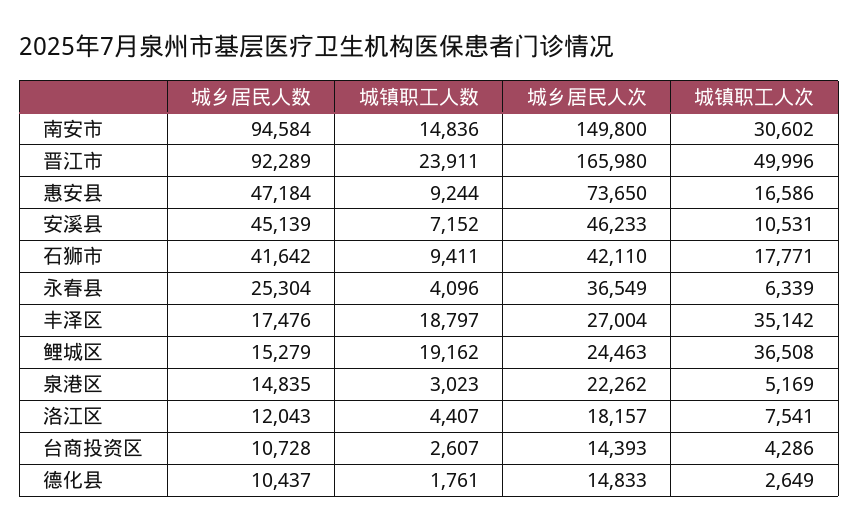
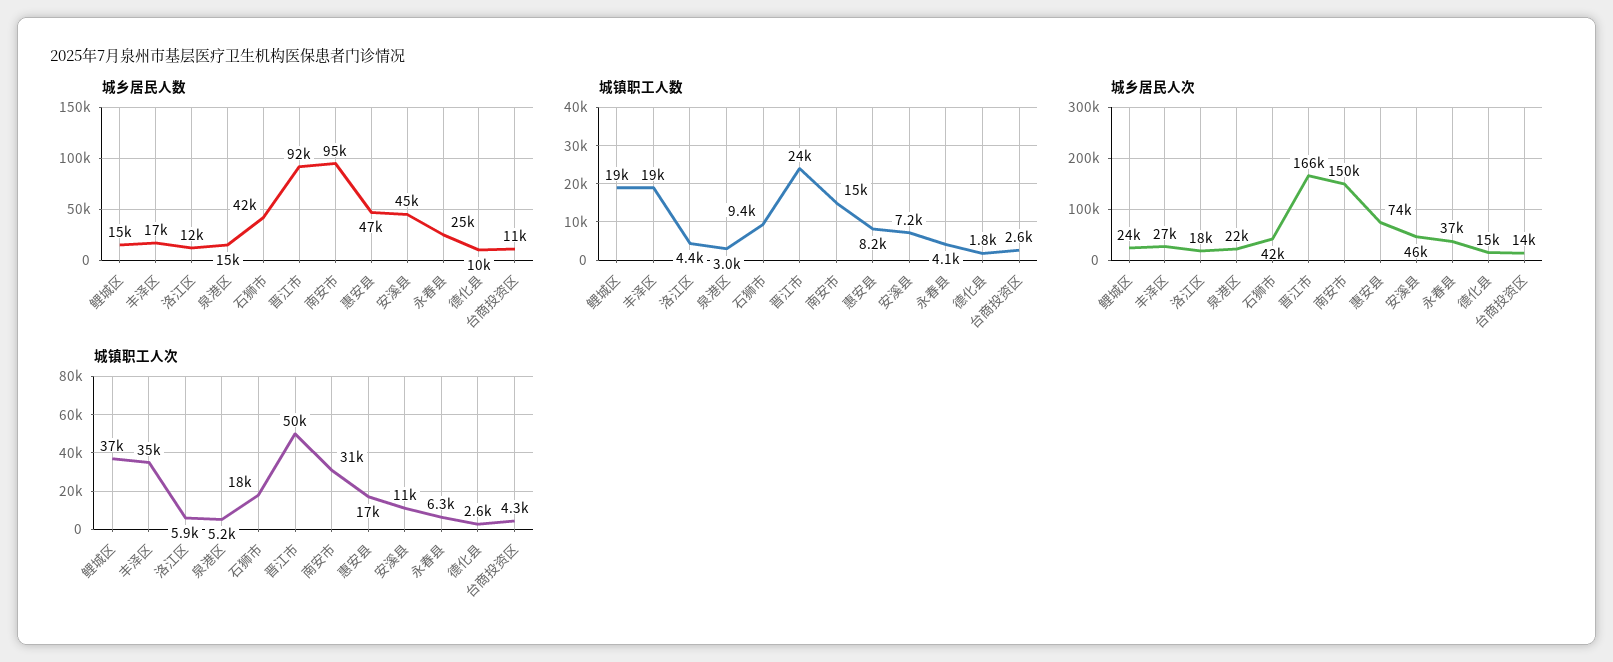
城镇职工人数, 惠安县: 9244 -> 8200
城镇职工人次, 洛江区: 7541 -> 5900

